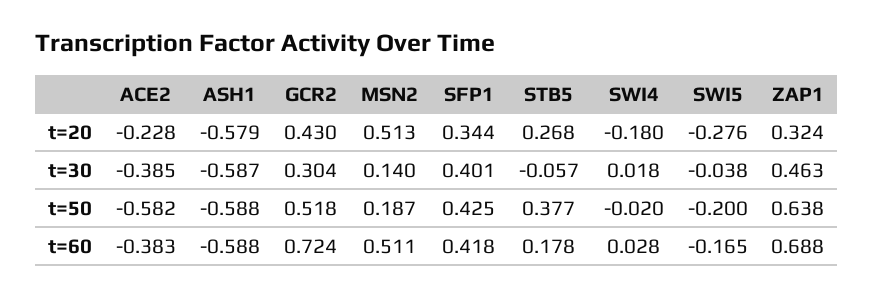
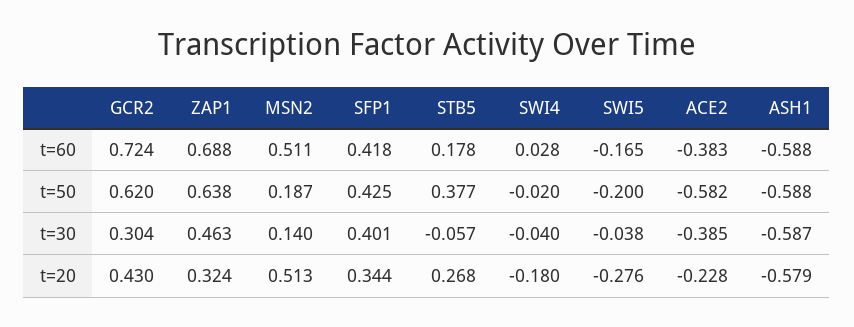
SWI4, t=30: 0.018 -> -0.04
GCR2, t=50: 0.518 -> 0.62

